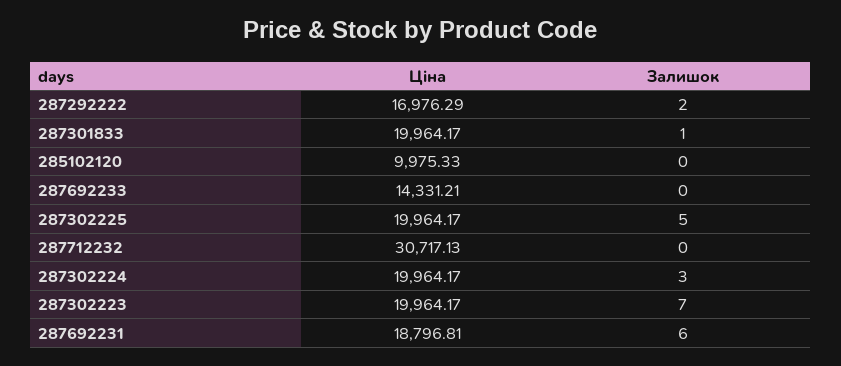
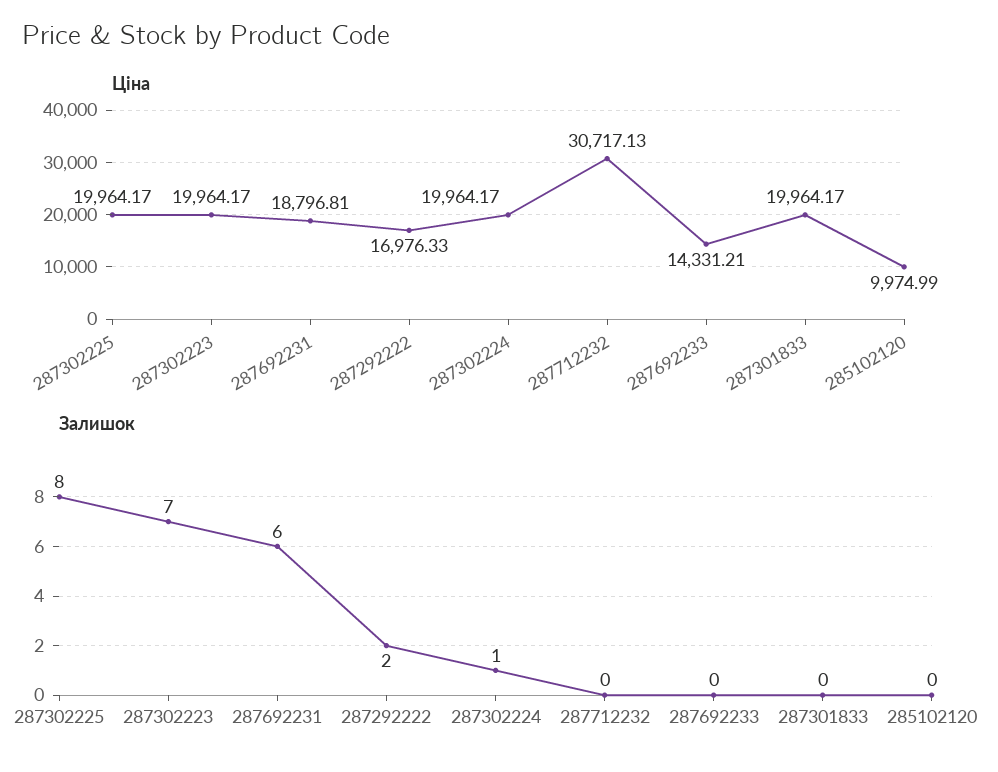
Ціна, 287292222: 16976.29 -> 16976.33
Залишок, 287301833: 1 -> 0
Ціна, 285102120: 9975.33 -> 9974.99
Залишок, 287302225: 5 -> 8
Залишок, 287302224: 3 -> 1

